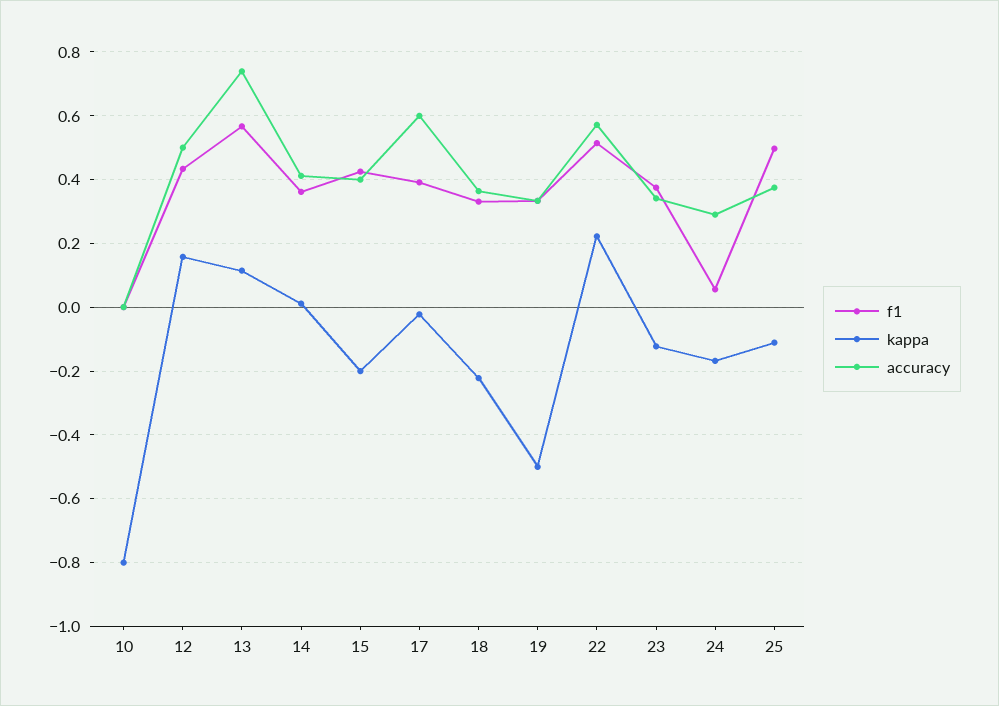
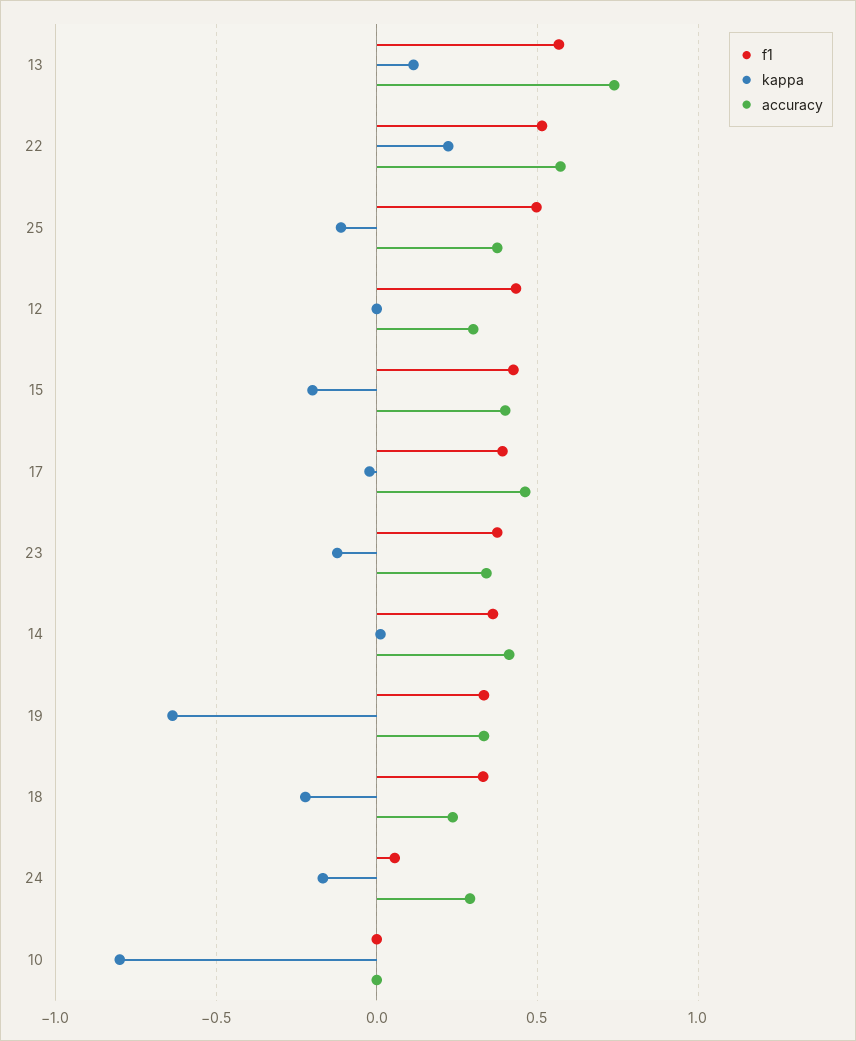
kappa, 12: 0.16 -> 0
accuracy, 12: 0.5 -> 0.3
accuracy, 17: 0.6 -> 0.45
accuracy, 18: 0.36 -> 0.25
kappa, 19: -0.5 -> -0.65

